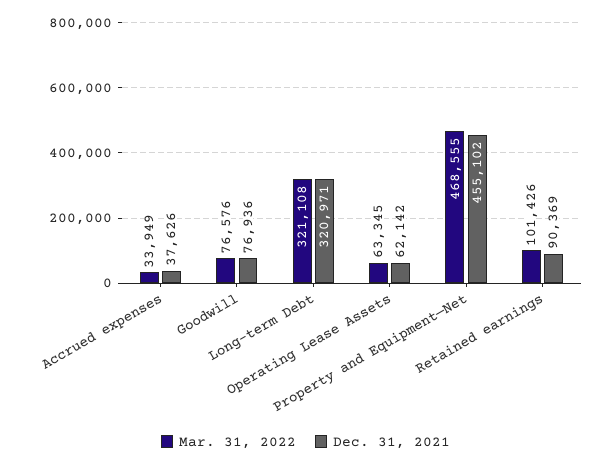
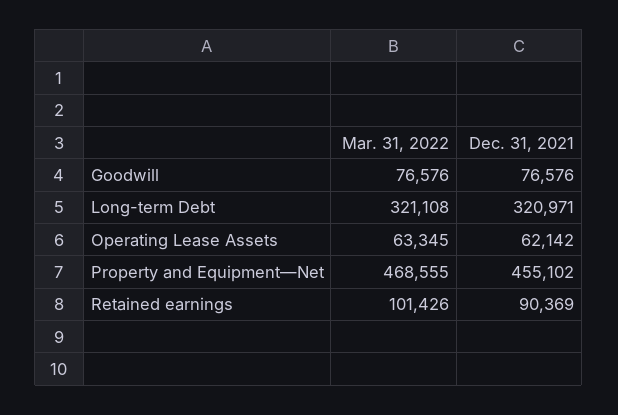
Mar. 31, 2022, Accrued expenses: 33949 -> none
Dec. 31, 2021, Accrued expenses: 37626 -> none
Dec. 31, 2021, Goodwill: 76936 -> 76576

